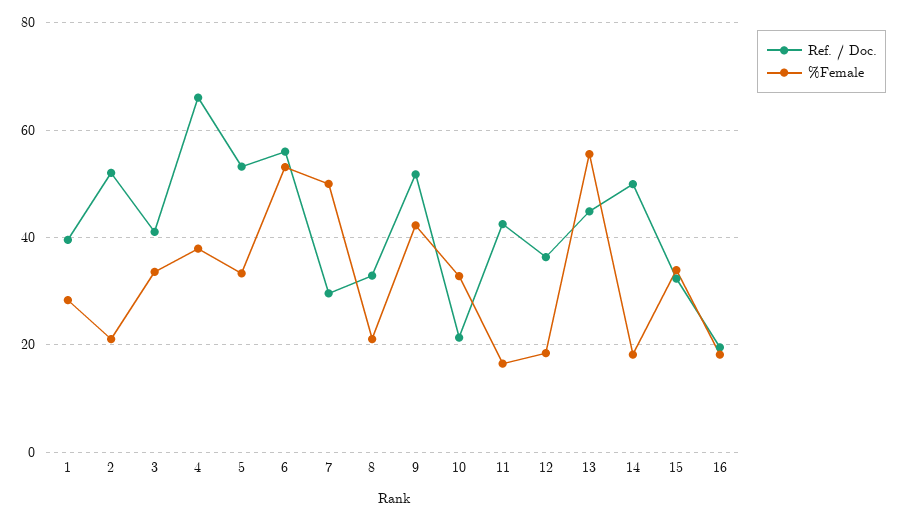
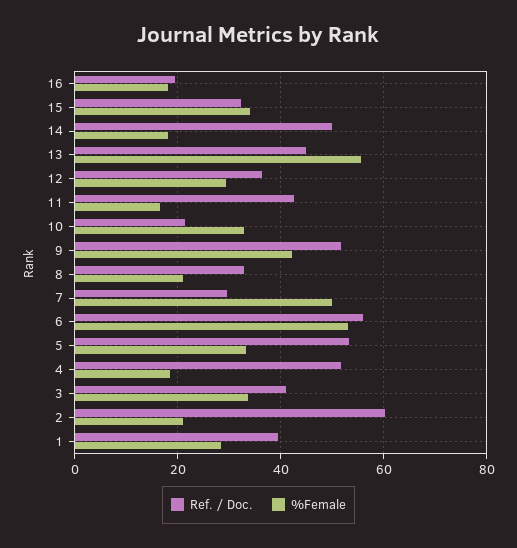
Ref. / Doc., 2: 52 -> 60
Ref. / Doc., 4: 66 -> 52
%Female, 4: 38 -> 18
%Female, 12: 18 -> 30

